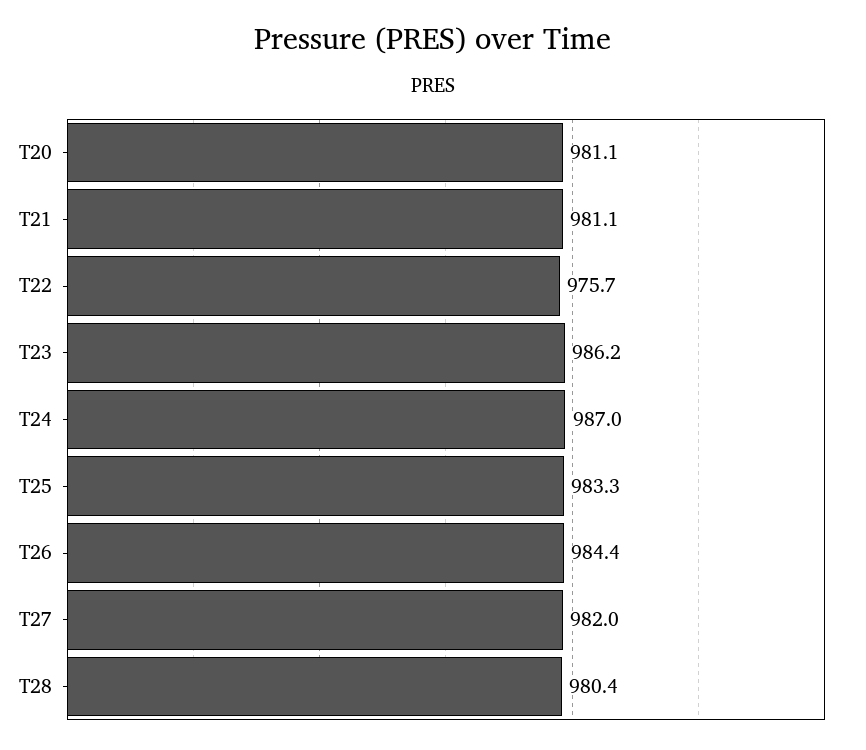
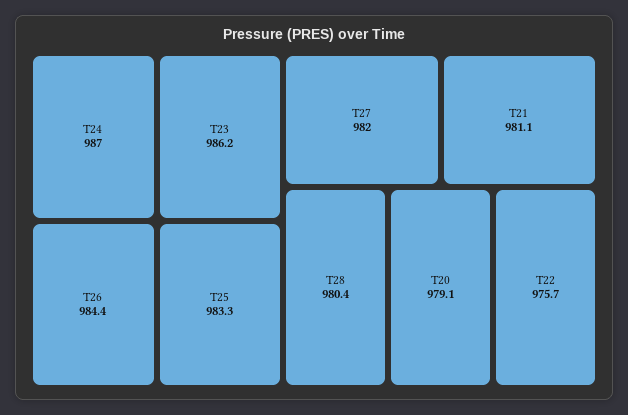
T20: 981.1 -> 979.1

